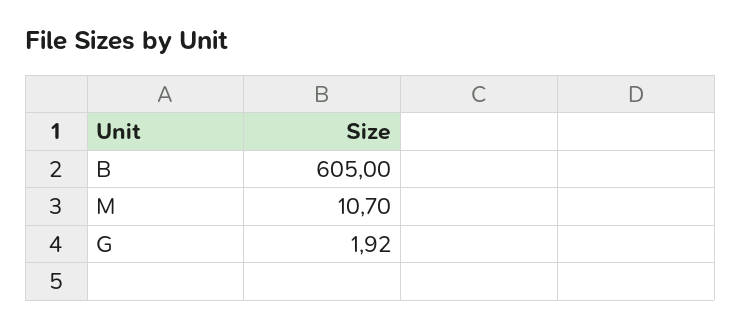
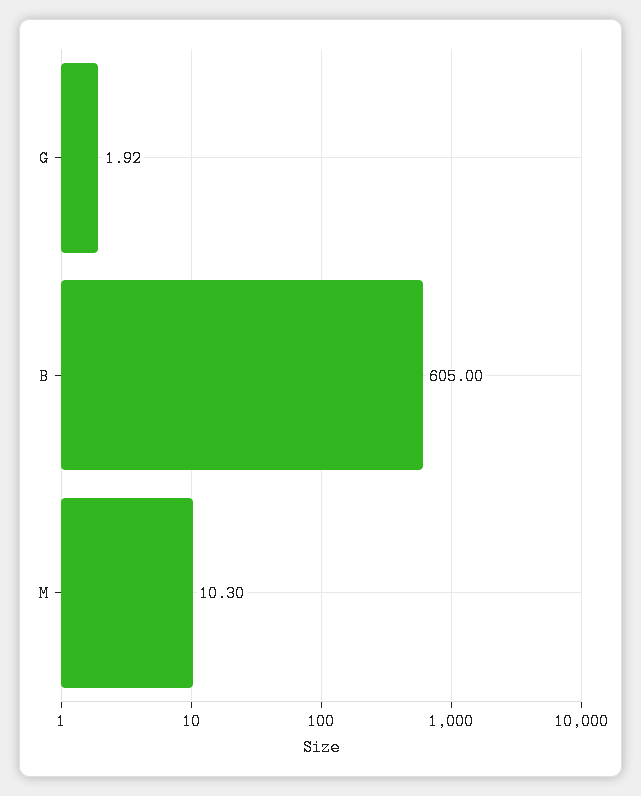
M: 10.7 -> 10.3

